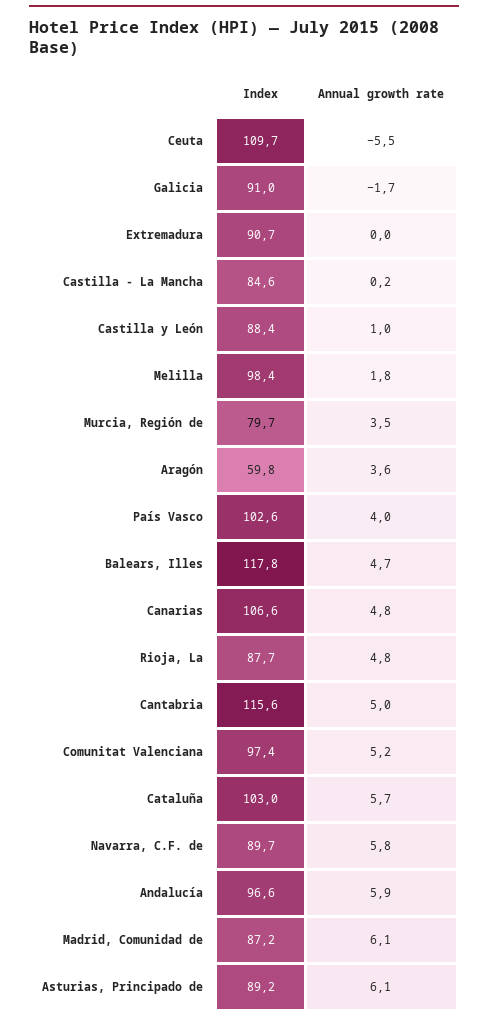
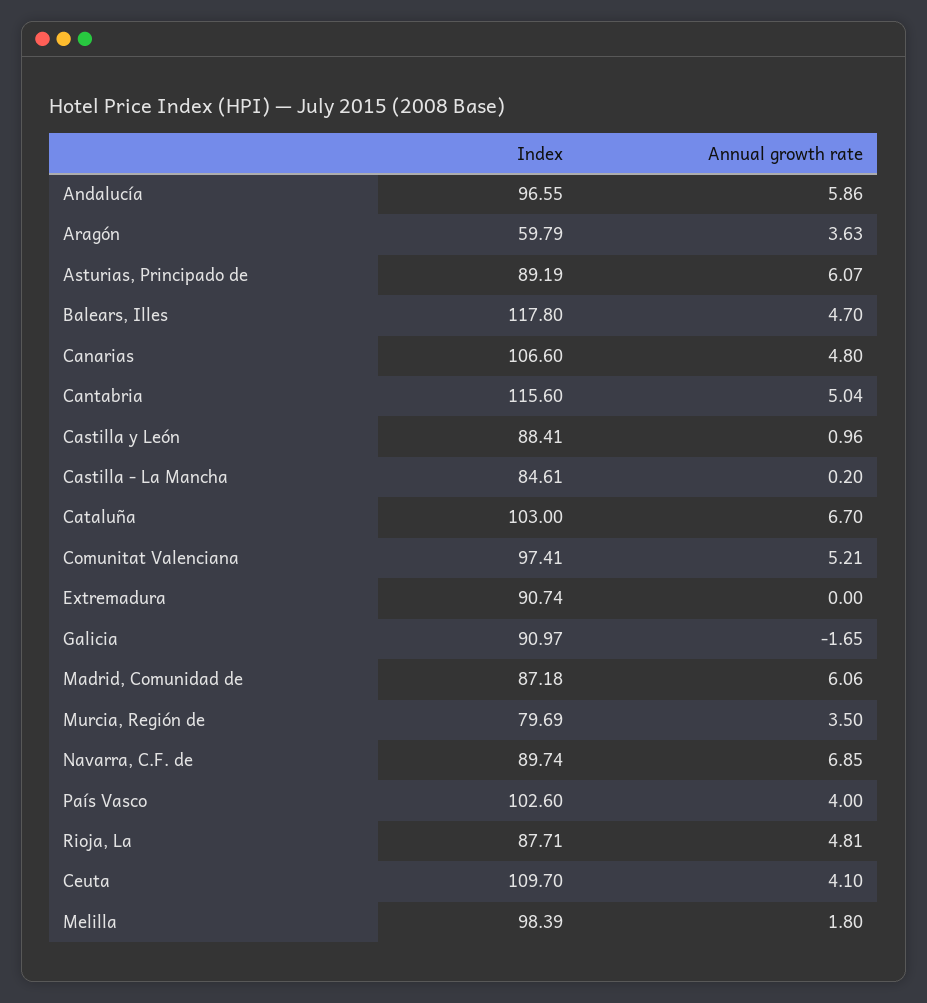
Annual growth rate, Ceuta: -5.5 -> 4.1
Annual growth rate, Cataluña: 5.7 -> 6.7
Annual growth rate, Navarra, C.F. de: 5.8 -> 6.85

